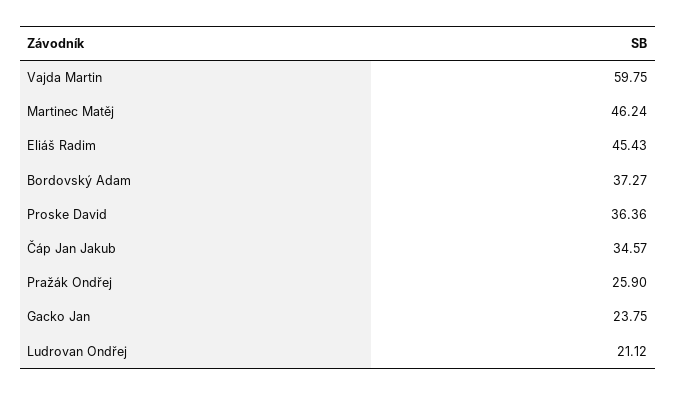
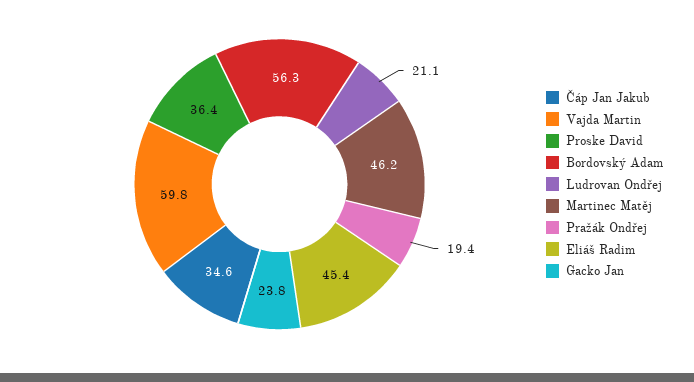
Bordovský Adam: 37.27 -> 56.3
Pražák Ondřej: 25.9 -> 19.4

